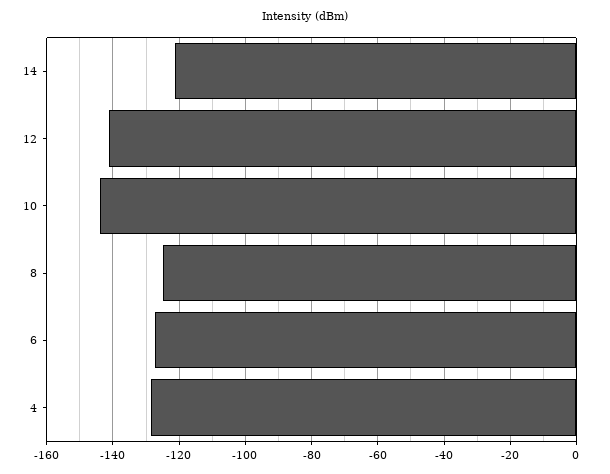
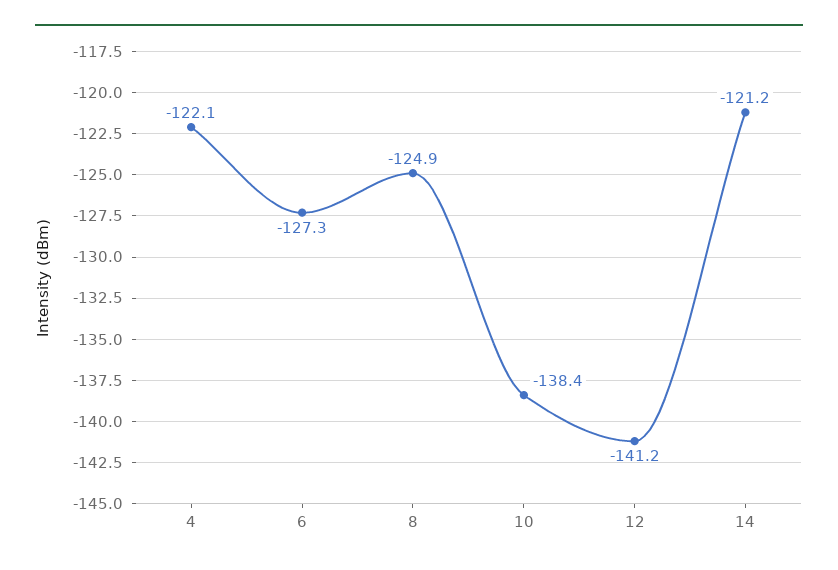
10: -144 -> -138.4
4: -128 -> -122.1

